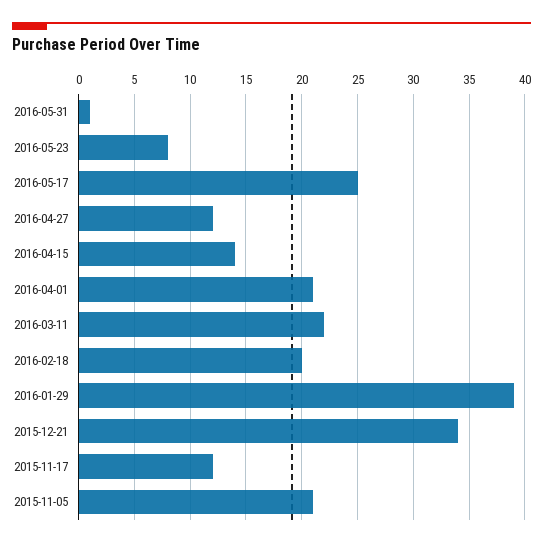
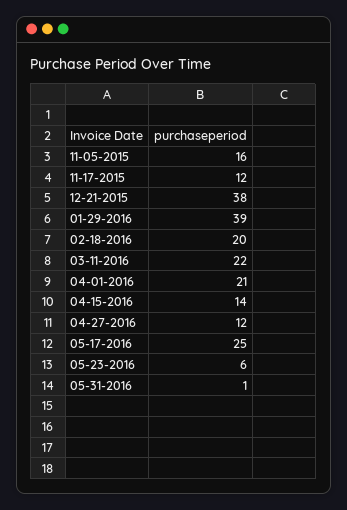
2016-05-23: 8 -> 6
2015-12-21: 34 -> 38
2015-11-05: 21 -> 16

